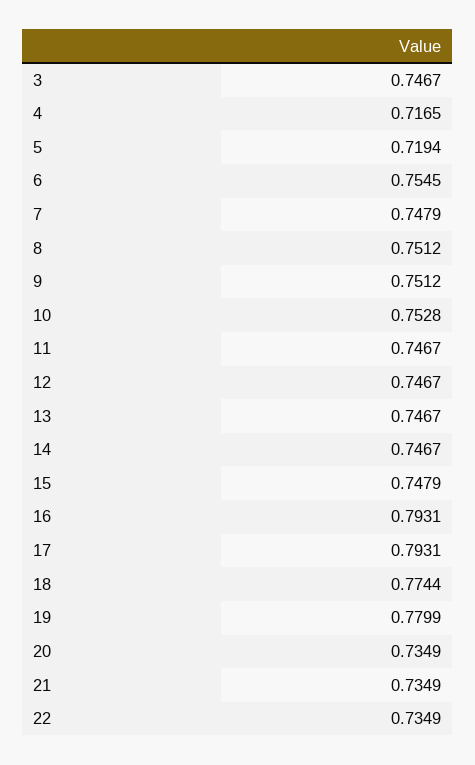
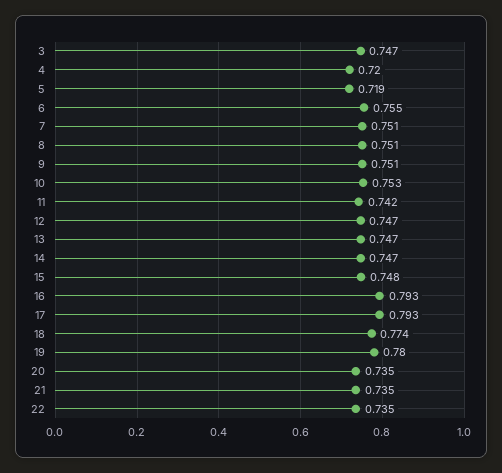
4: 0.7165 -> 0.72
7: 0.7479 -> 0.751
11: 0.7467 -> 0.742

